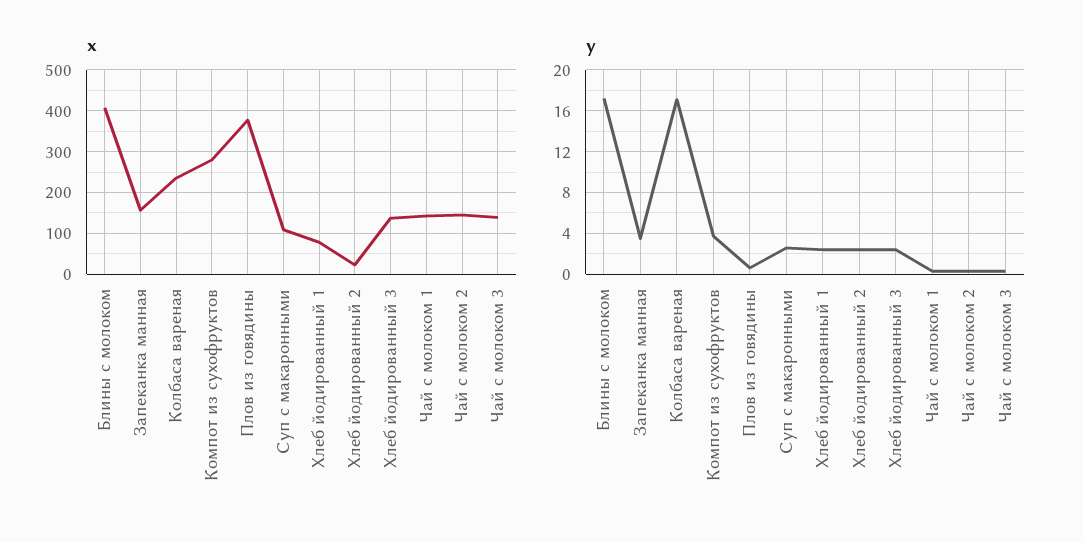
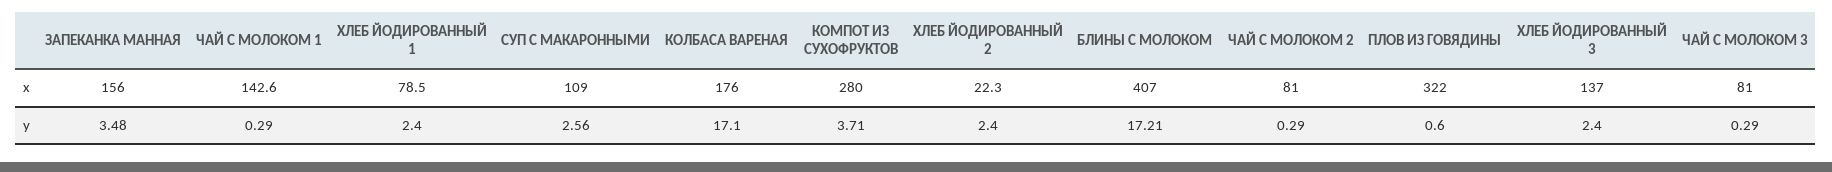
x, Колбаса вареная: 240 -> 176
x, Плов из говядины: 380 -> 322
x, Чай с молоком 2: 140 -> 81
x, Чай с молоком 3: 140 -> 81

